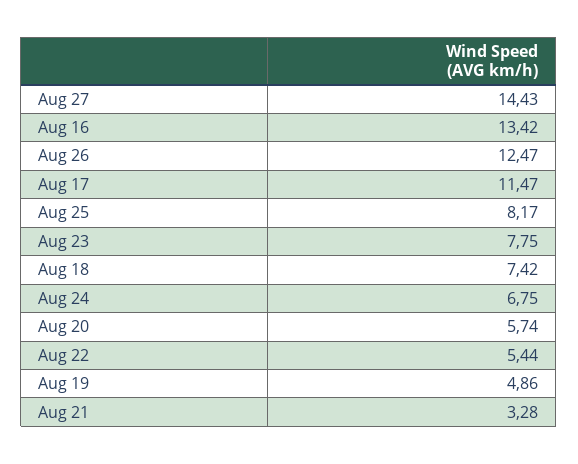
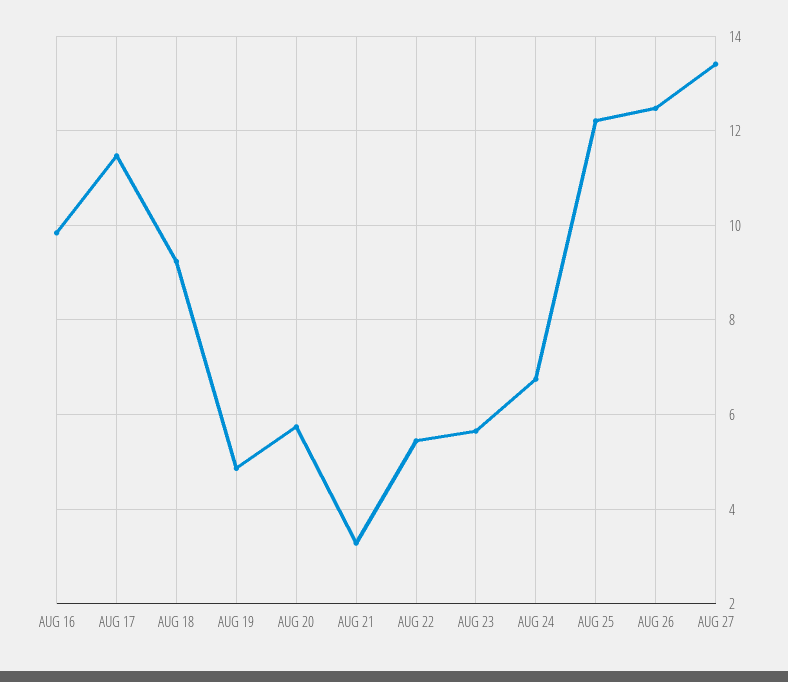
Aug 27: 14.43 -> 13.4
Aug 16: 13.42 -> 9.8
Aug 25: 8.17 -> 12.2
Aug 23: 7.75 -> 5.6
Aug 18: 7.42 -> 9.2

